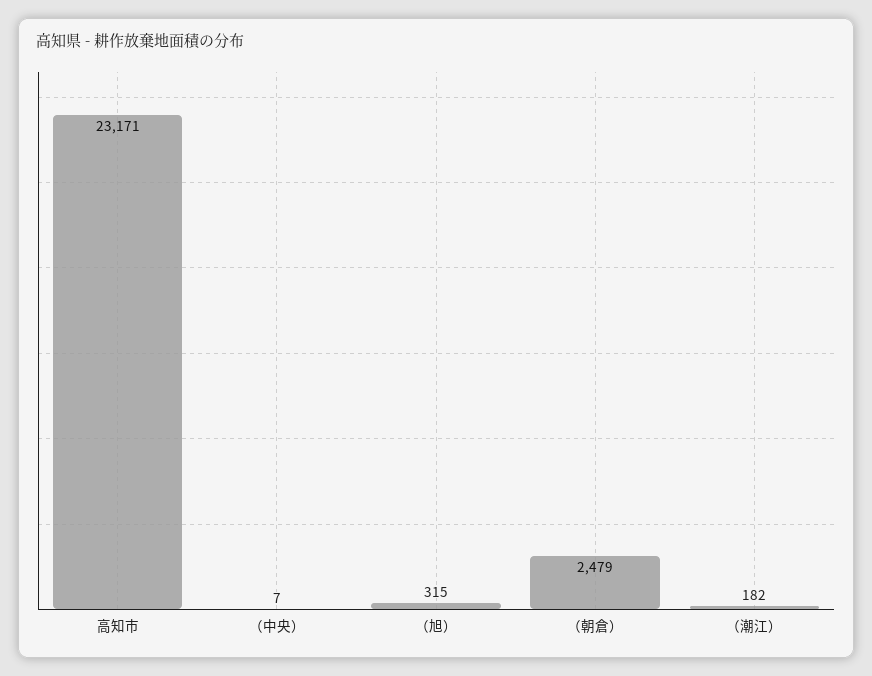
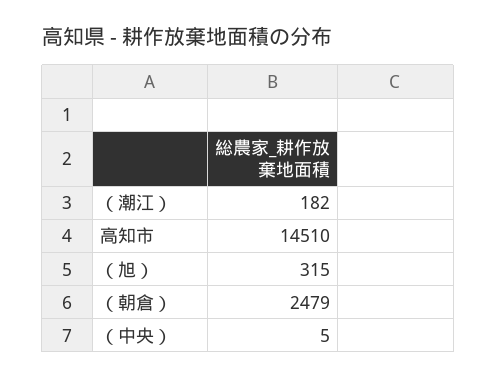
高知市: 23171 -> 14510
（中央）: 7 -> 5

